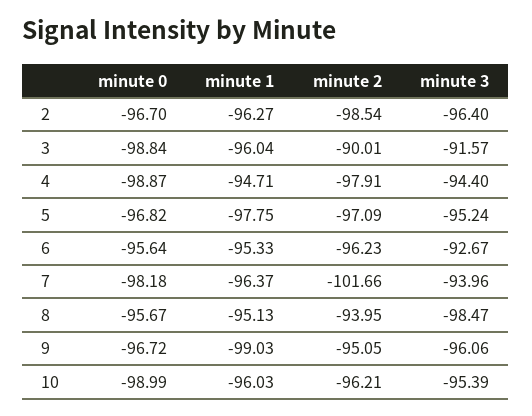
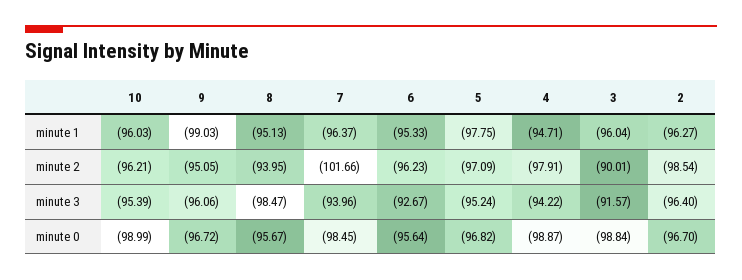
minute 3, 4: -94.4 -> -94.22
minute 0, 7: -98.18 -> -98.45

